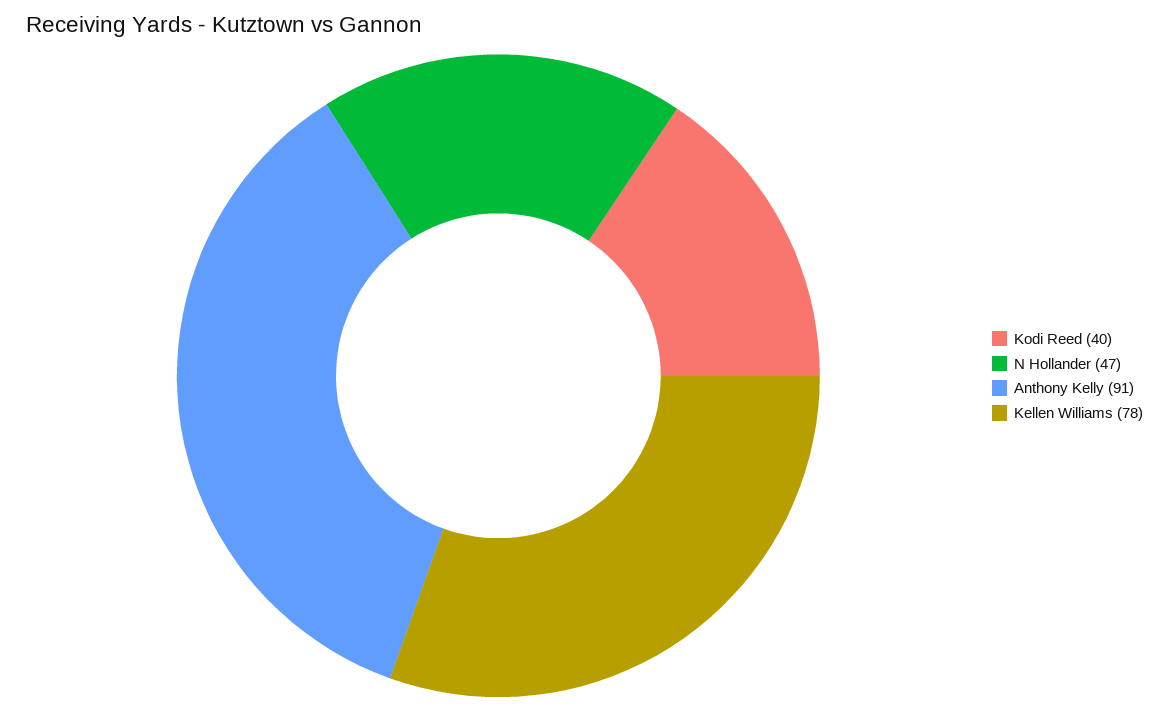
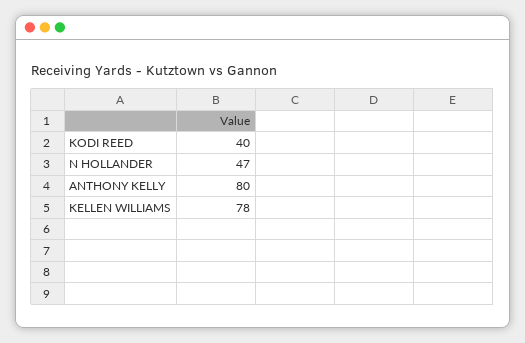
Anthony Kelly: 91 -> 80

